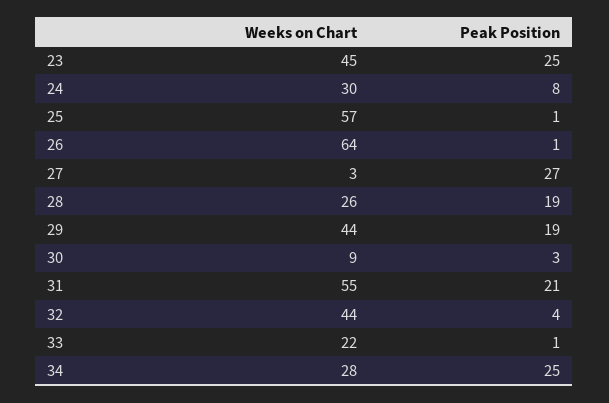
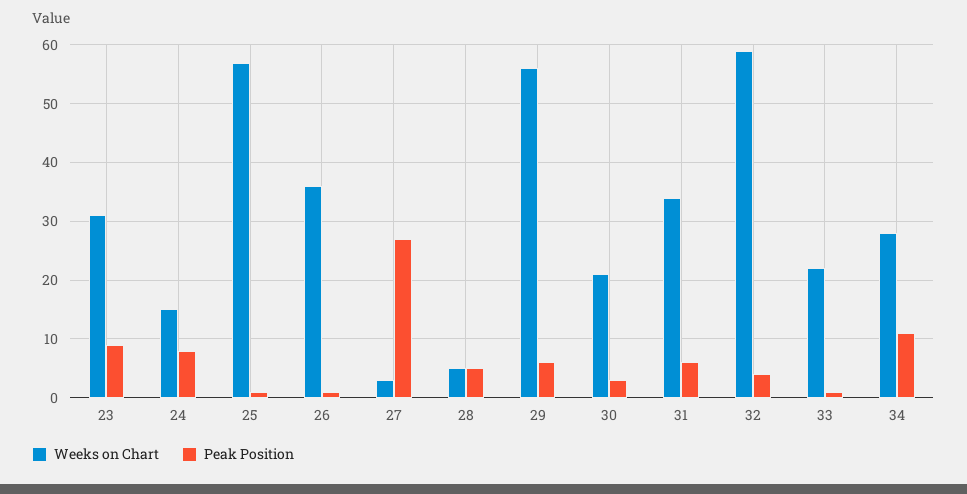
Weeks on Chart, 23: 45 -> 30
Peak Position, 23: 25 -> 10
Weeks on Chart, 24: 30 -> 15
Weeks on Chart, 26: 64 -> 35
Weeks on Chart, 28: 26 -> 5
Peak Position, 28: 19 -> 5
Weeks on Chart, 29: 44 -> 55
Peak Position, 29: 19 -> 5
Weeks on Chart, 30: 9 -> 20
Weeks on Chart, 31: 55 -> 35
Peak Position, 31: 21 -> 5
Weeks on Chart, 32: 44 -> 60
Peak Position, 34: 25 -> 10

